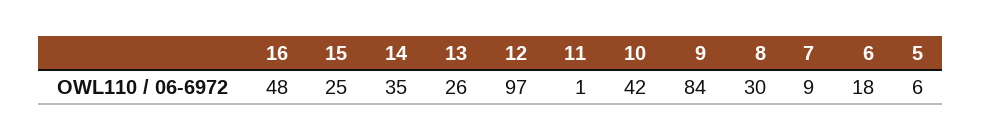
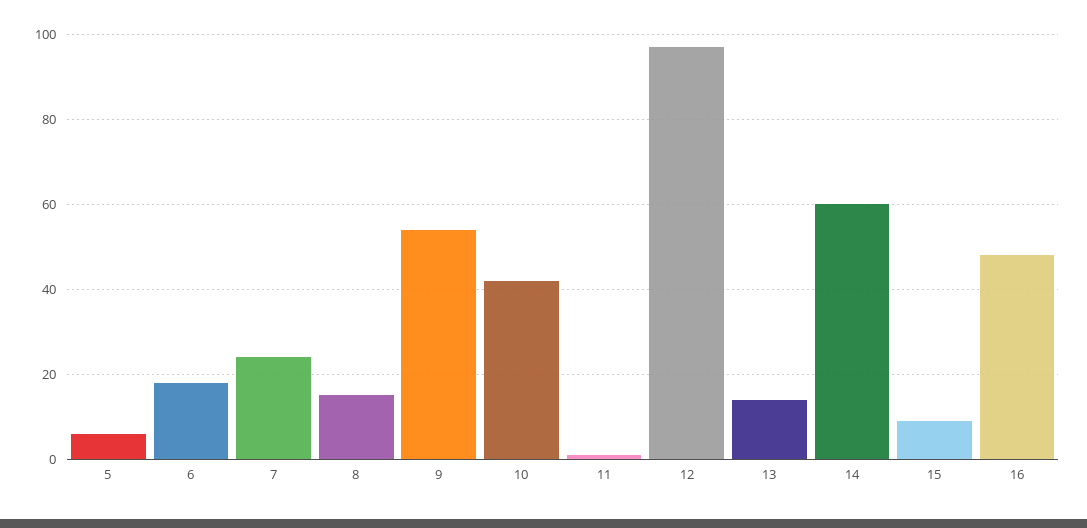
15: 25 -> 10
14: 35 -> 60
13: 26 -> 15
9: 84 -> 55
8: 30 -> 15
7: 9 -> 25

